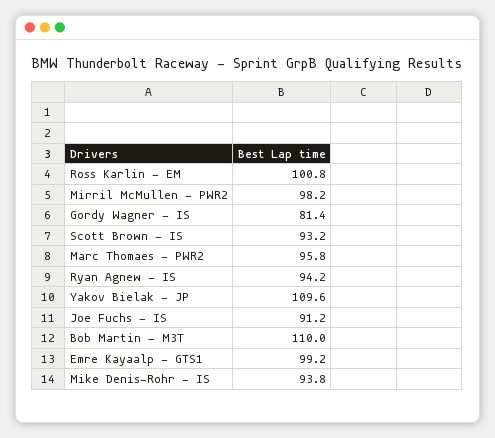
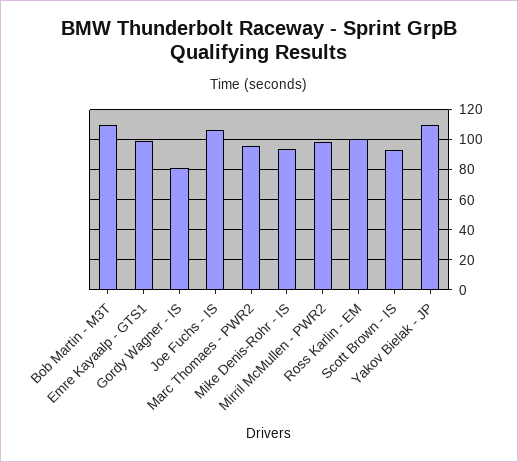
Ryan Agnew - IS: 94.2 -> none
Joe Fuchs - IS: 91.2 -> 105

